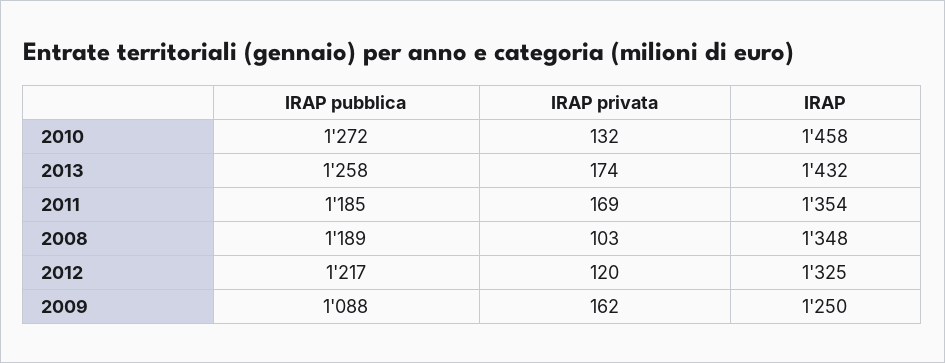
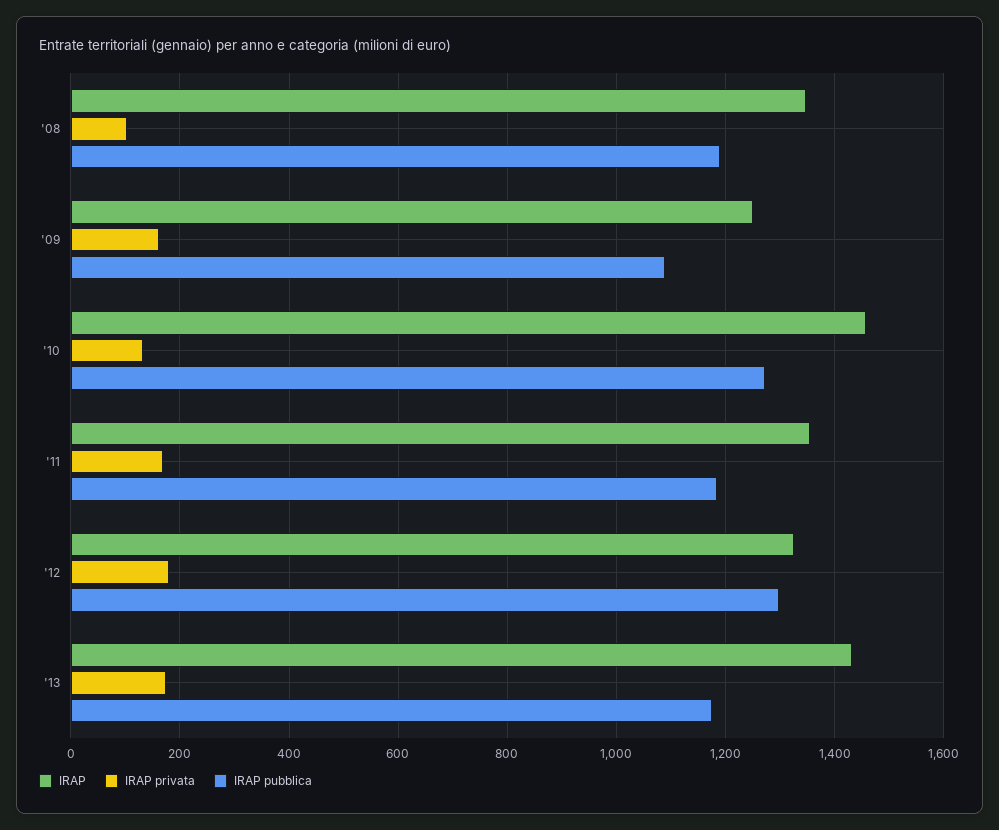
IRAP pubblica, 2013: 1258 -> 1180
IRAP pubblica, 2012: 1217 -> 1300
IRAP privata, 2012: 120 -> 180

